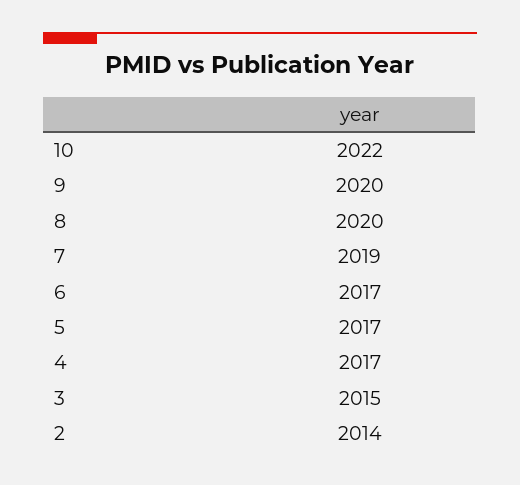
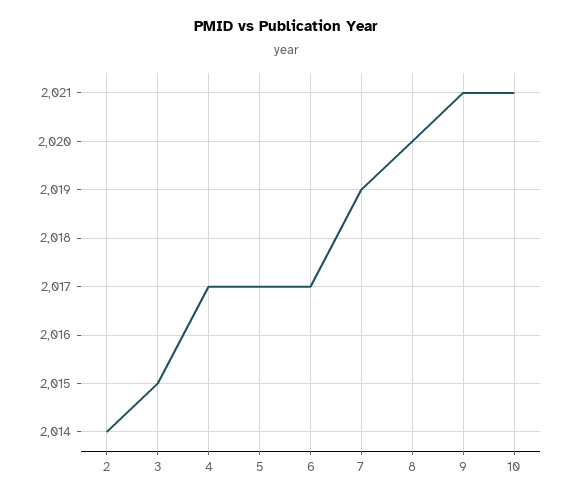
10: 2022 -> 2021
9: 2020 -> 2021

